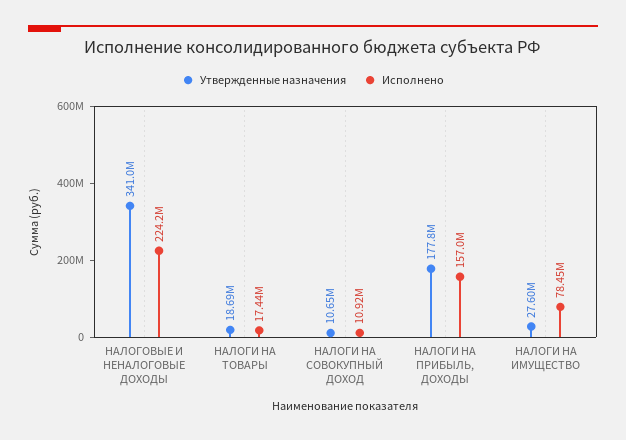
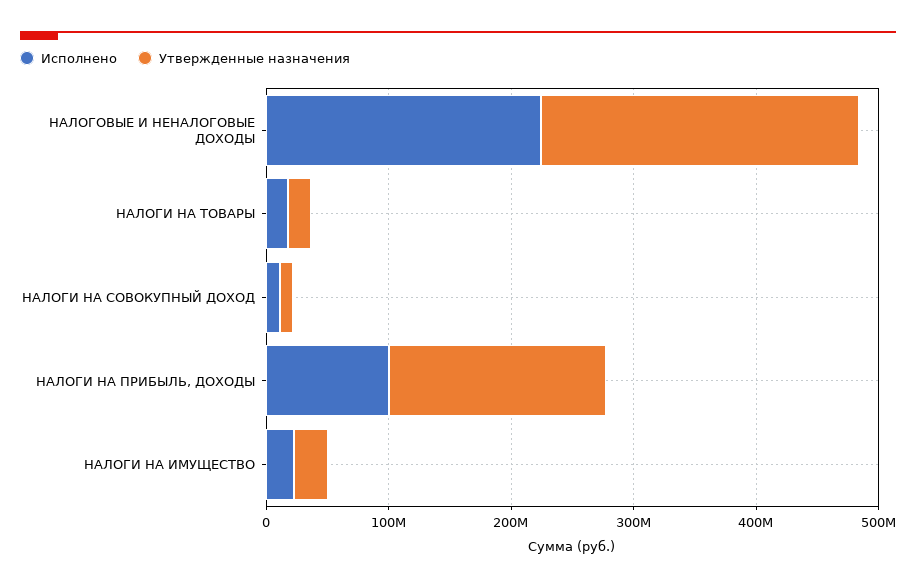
Утвержденные назначения, НАЛОГОВЫЕ И НЕНАЛОГОВЫЕ ДОХОДЫ: 341000000 -> 260000000
Исполнено, НАЛОГИ НА ПРИБЫЛЬ, ДОХОДЫ: 157000000 -> 100000000
Исполнено, НАЛОГИ НА ИМУЩЕСТВО: 78450000 -> 20000000

